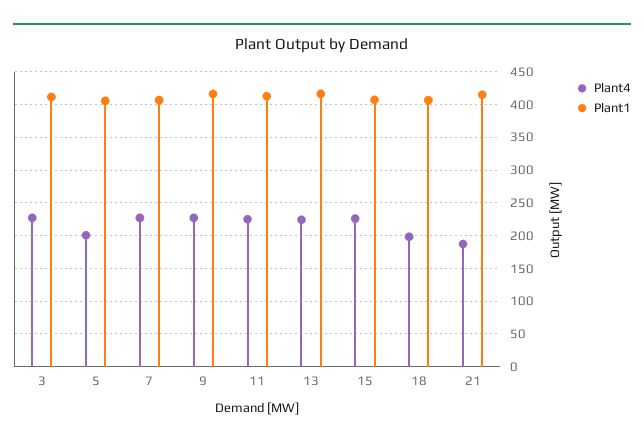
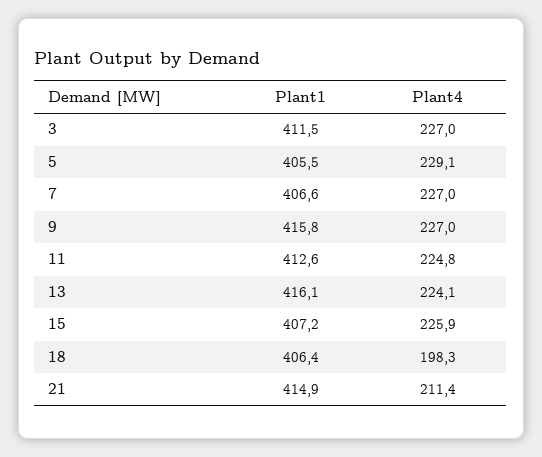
Plant4, 5: 200 -> 229.1
Plant4, 21: 190 -> 211.4

